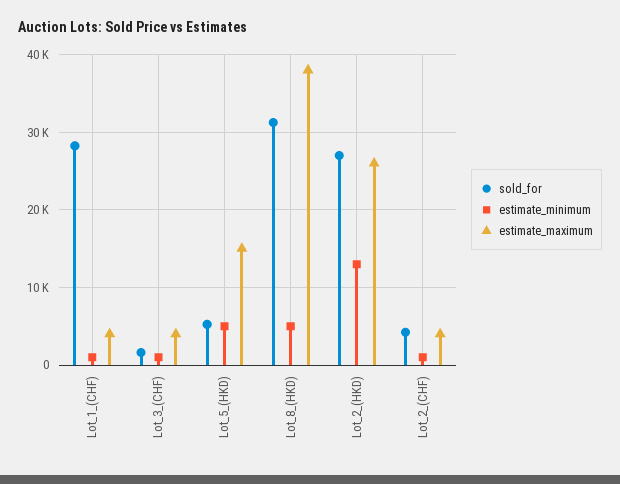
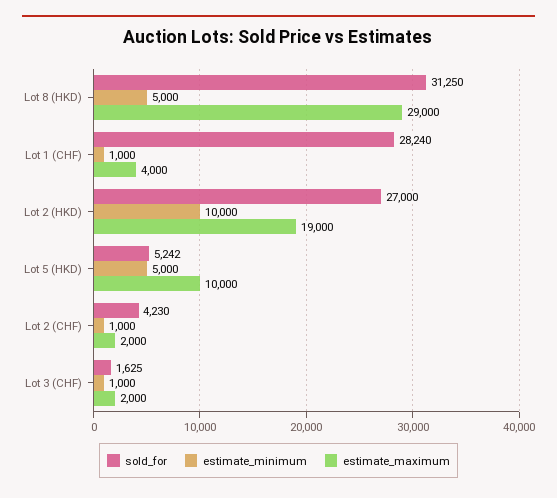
estimate_maximum, Lot_3_(CHF): 4000 -> 2000
estimate_maximum, Lot_5_(HKD): 15000 -> 10000
estimate_maximum, Lot_8_(HKD): 38000 -> 29000
estimate_minimum, Lot_2_(HKD): 13000 -> 10000
estimate_maximum, Lot_2_(HKD): 26000 -> 19000
estimate_maximum, Lot_2_(CHF): 4000 -> 2000

